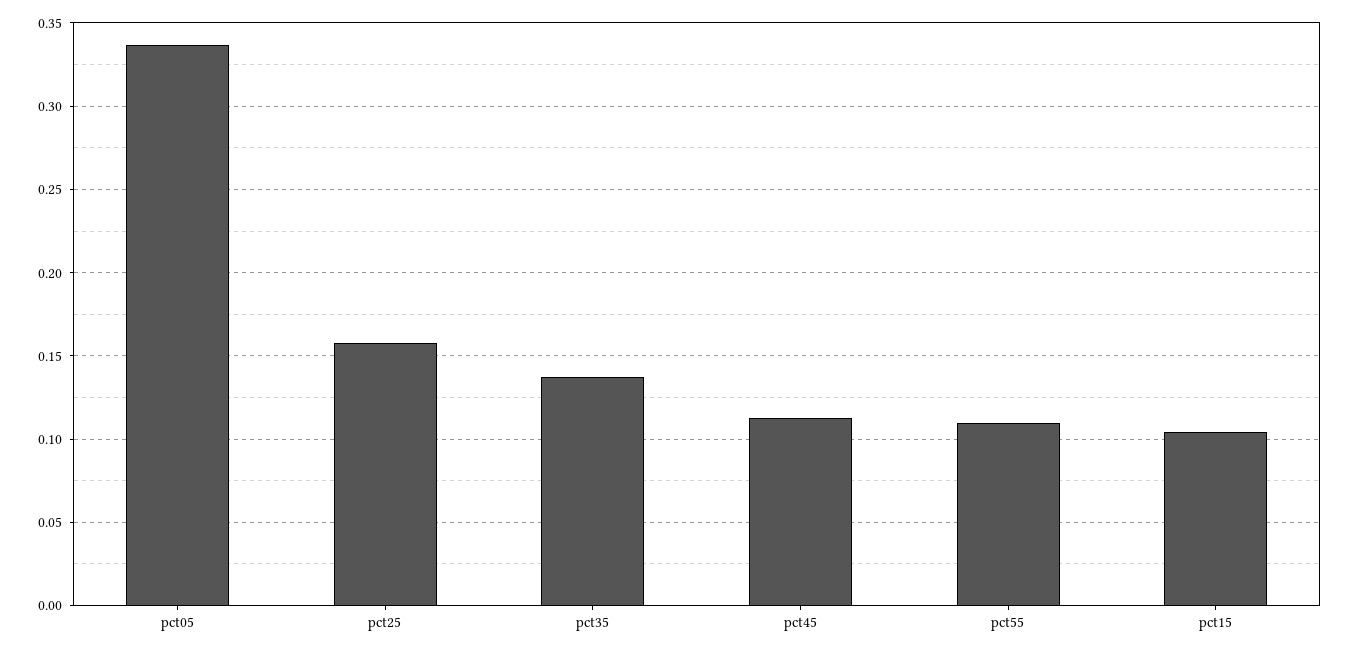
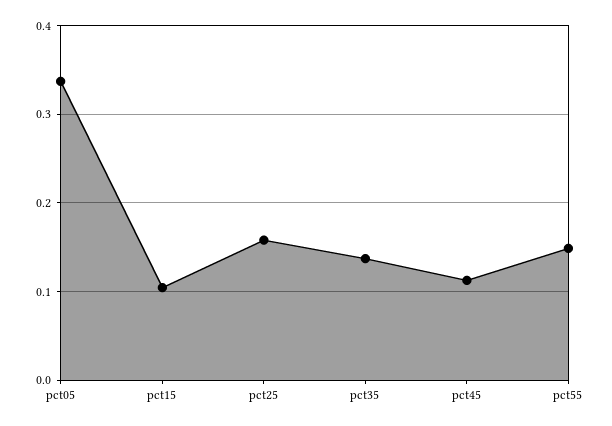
pct55: 0.11 -> 0.15

